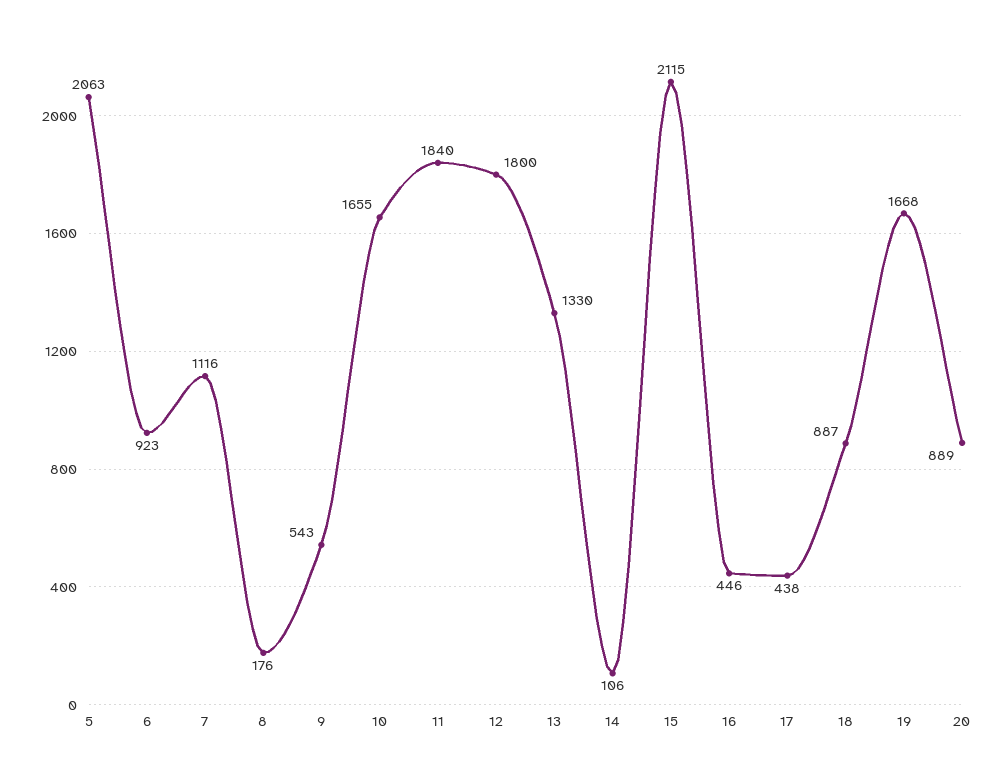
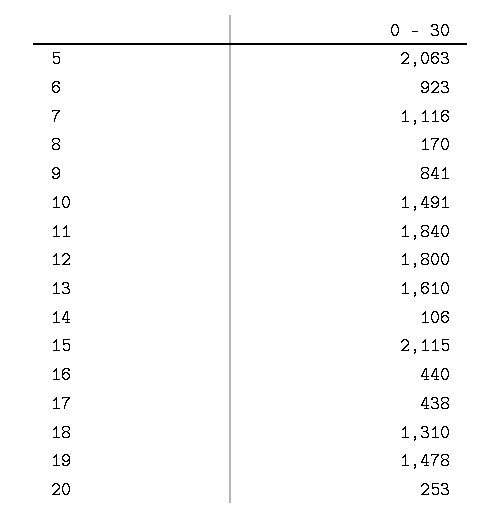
8: 176 -> 170
9: 543 -> 841
10: 1655 -> 1491
13: 1330 -> 1610
16: 446 -> 440
18: 887 -> 1310
19: 1668 -> 1478
20: 889 -> 253

